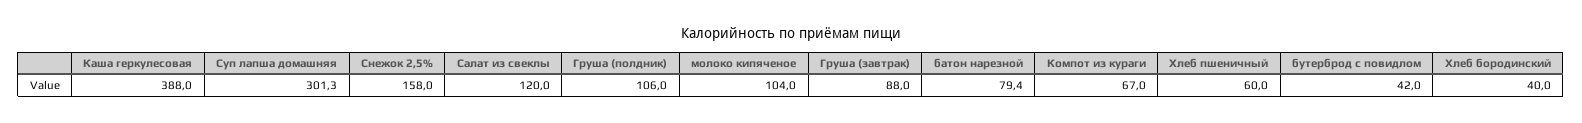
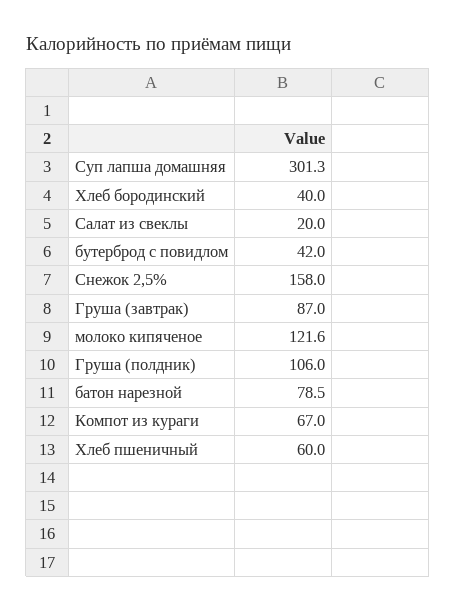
Каша геркулесовая: 388 -> none
Салат из свеклы: 120 -> 20
молоко кипяченое: 104 -> 121.6
Груша (завтрак): 88 -> 87
батон нарезной: 79.4 -> 78.5

